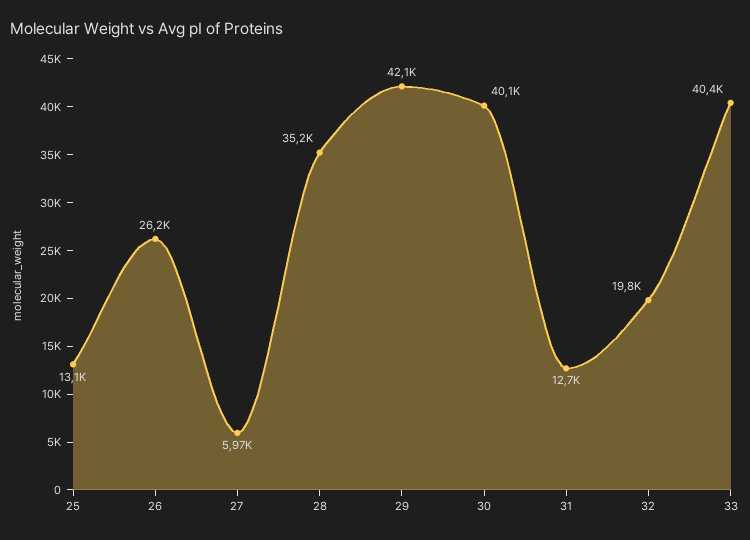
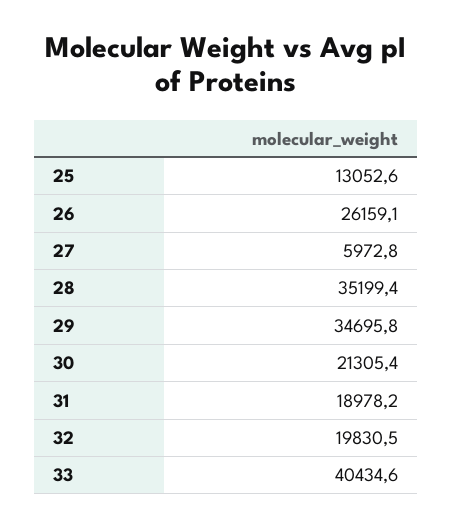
29: 42100 -> 34695.8
30: 40100 -> 21305.4
31: 12700 -> 18978.2

